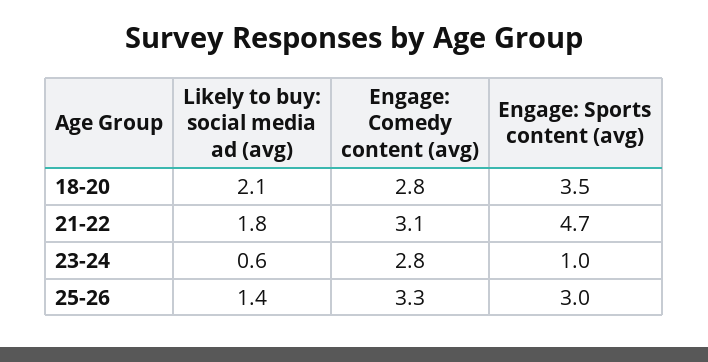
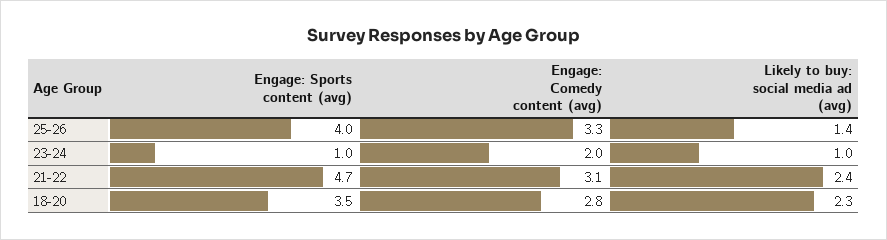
Likely to buy: social media ad (avg), 18-20: 2.1 -> 2.3
Likely to buy: social media ad (avg), 21-22: 1.8 -> 2.4
Likely to buy: social media ad (avg), 23-24: 0.6 -> 1
Engage: Comedy content (avg), 23-24: 2.8 -> 2
Engage: Sports content (avg), 25-26: 3 -> 4

